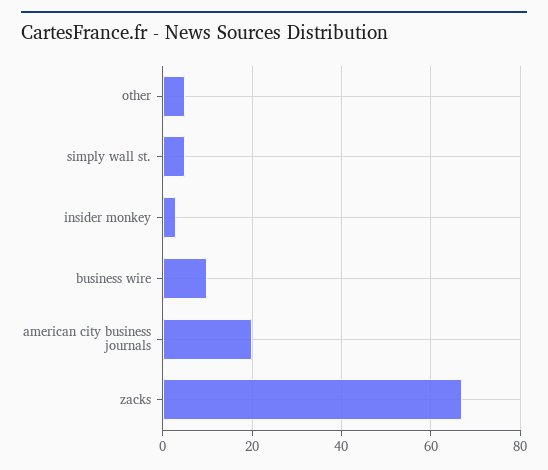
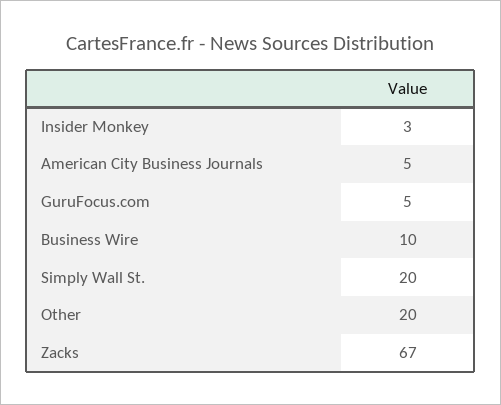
other: 5 -> 20
simply wall st.: 5 -> 20
american city business journals: 20 -> 5
GuruFocus.com: none -> 5

